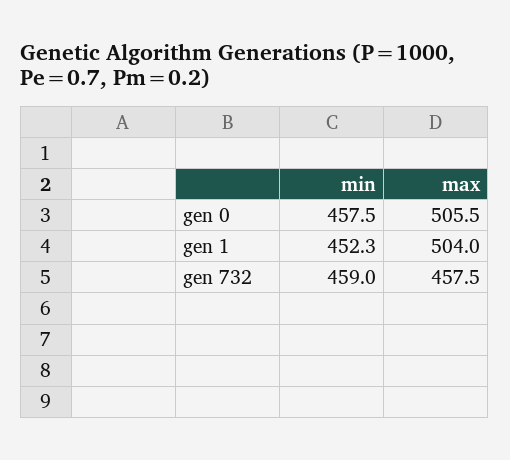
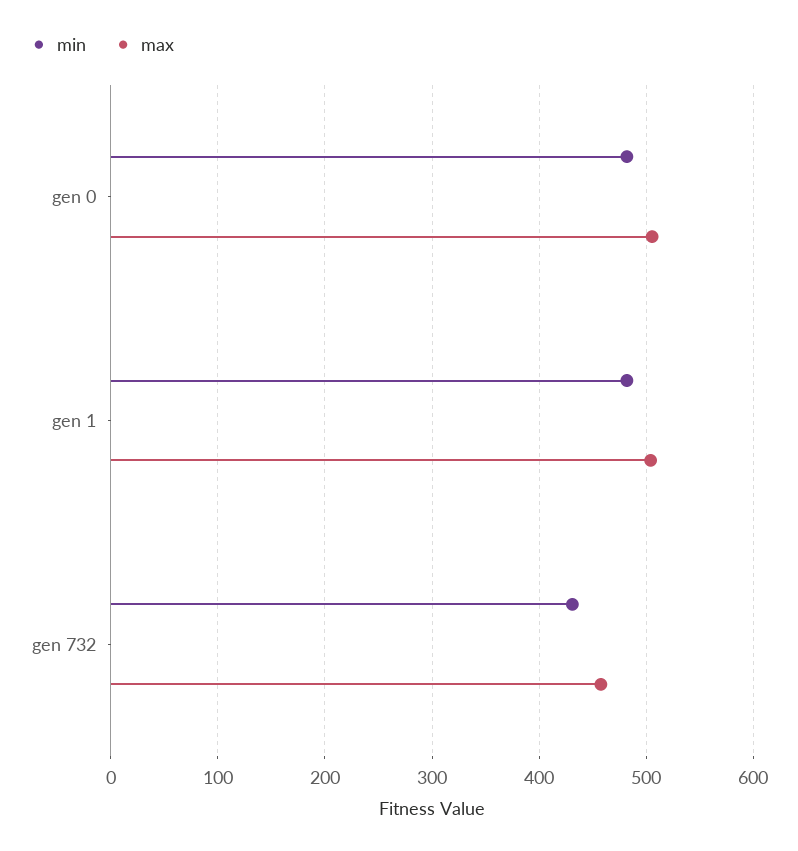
min, gen 0: 457.5 -> 480
min, gen 1: 452.3 -> 480
min, gen 732: 459 -> 430

